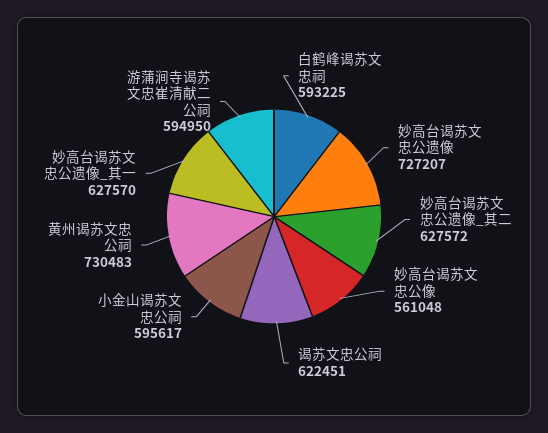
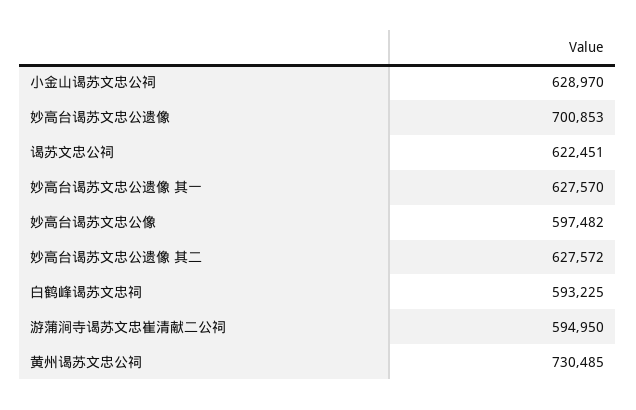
妙高台谒苏文忠公遗像: 727207 -> 700853
妙高台谒苏文忠公像: 561048 -> 597482
小金山谒苏文忠公祠: 595617 -> 628970
黄州谒苏文忠公祠: 730483 -> 730485

